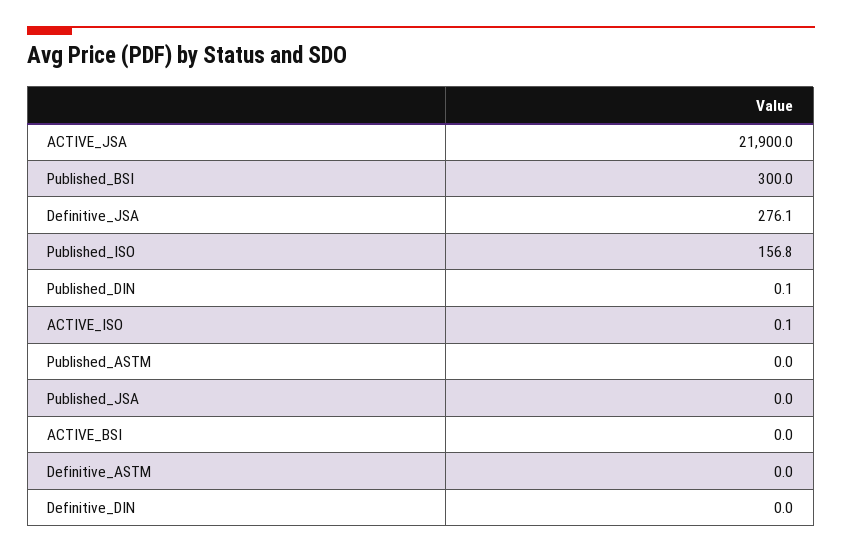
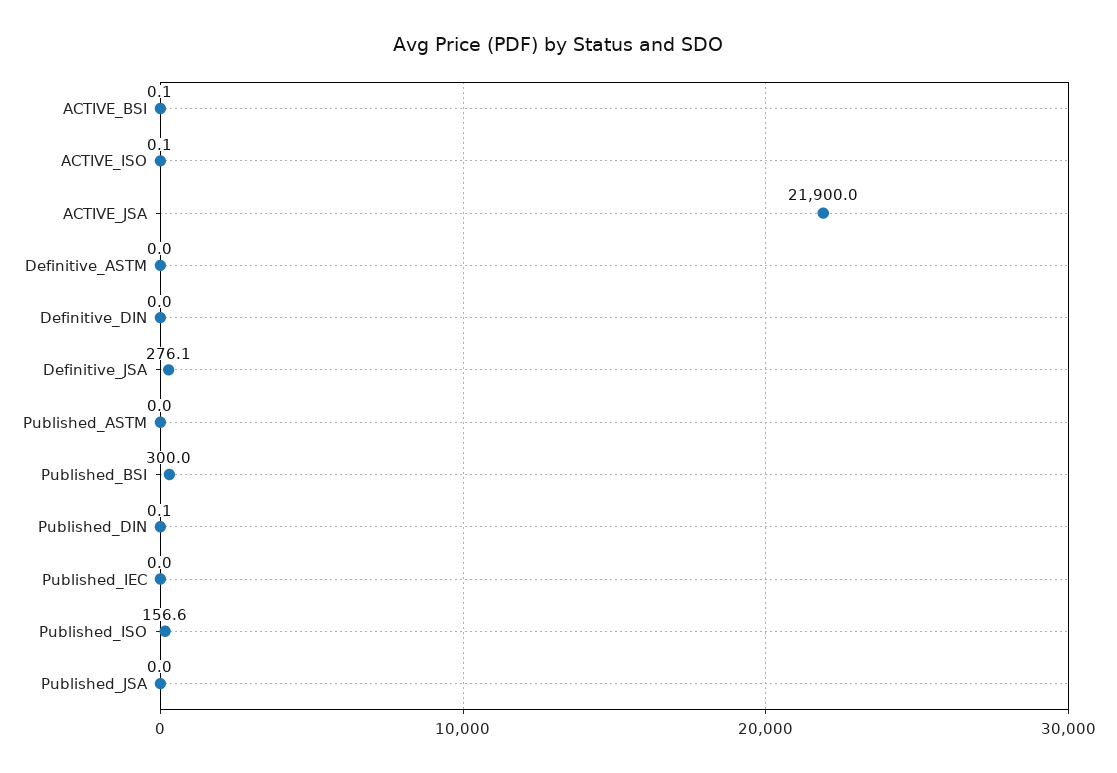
Published_ISO: 156.8 -> 156.6
ACTIVE_BSI: 0 -> 0.1
Published_IEC: none -> 0

